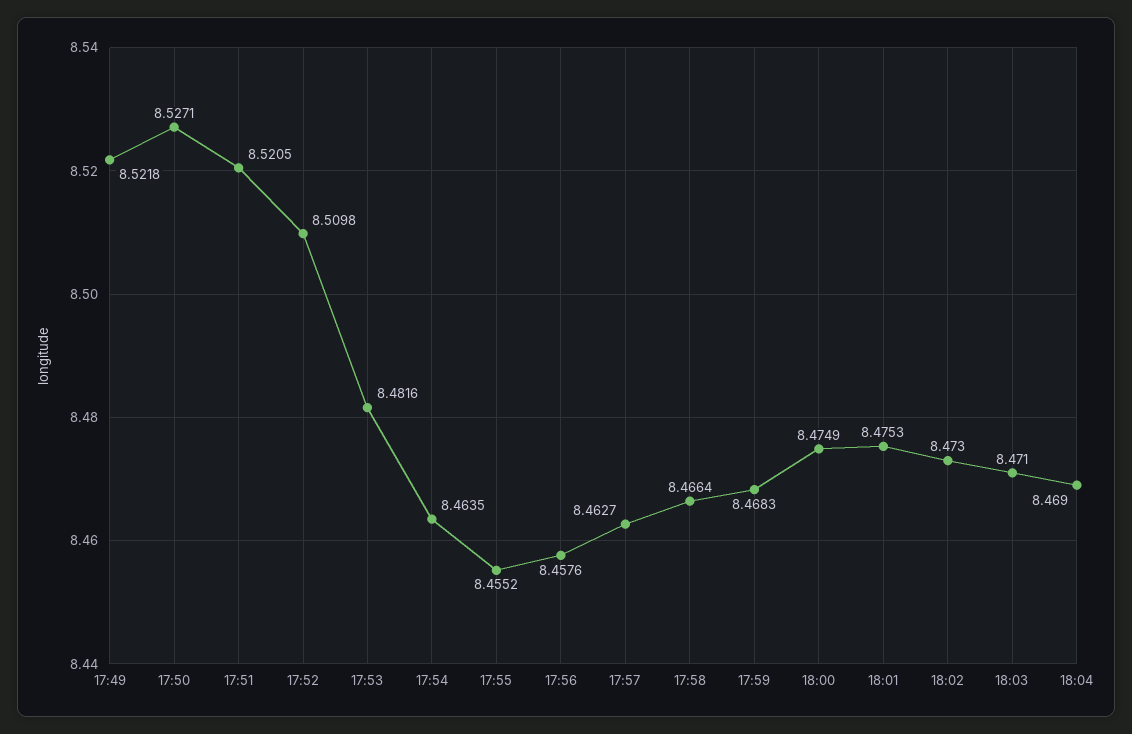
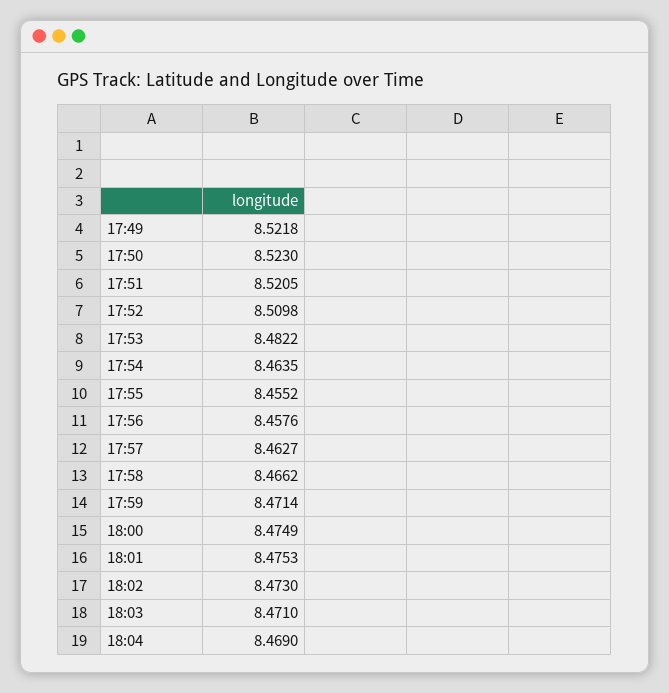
17:50: 8.5271 -> 8.523
17:53: 8.4816 -> 8.4822
17:58: 8.4664 -> 8.4662
17:59: 8.4683 -> 8.4714

